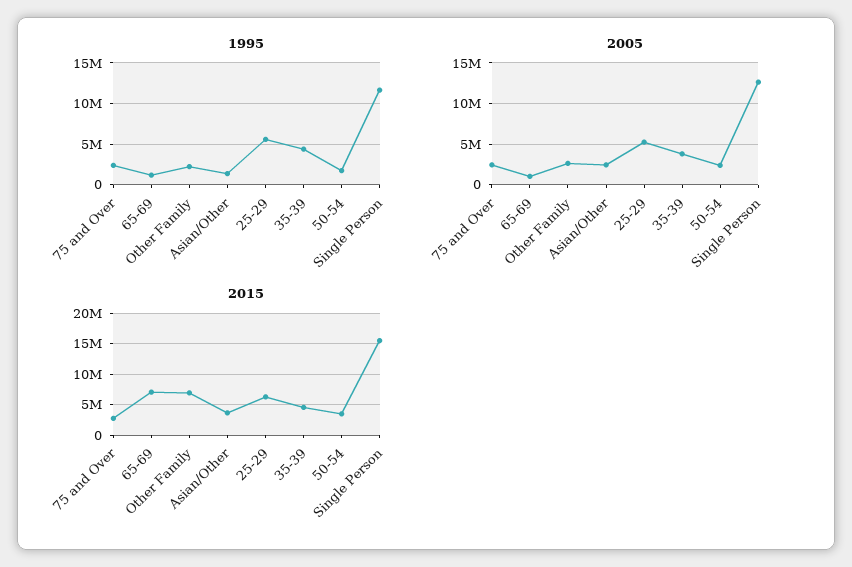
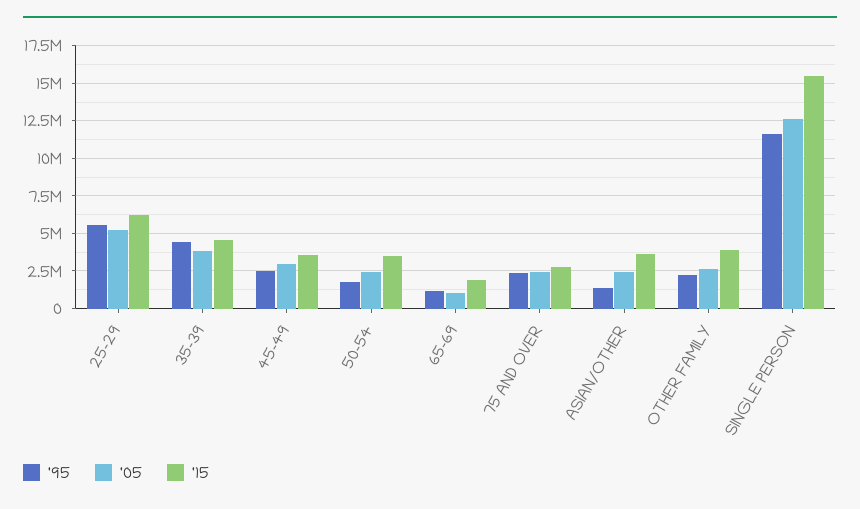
2015, 65-69: 7000000 -> 2000000
2015, Other Family: 7000000 -> 4000000
1995, 45-49: none -> 2500000
2005, 45-49: none -> 3000000
2015, 45-49: none -> 3500000

